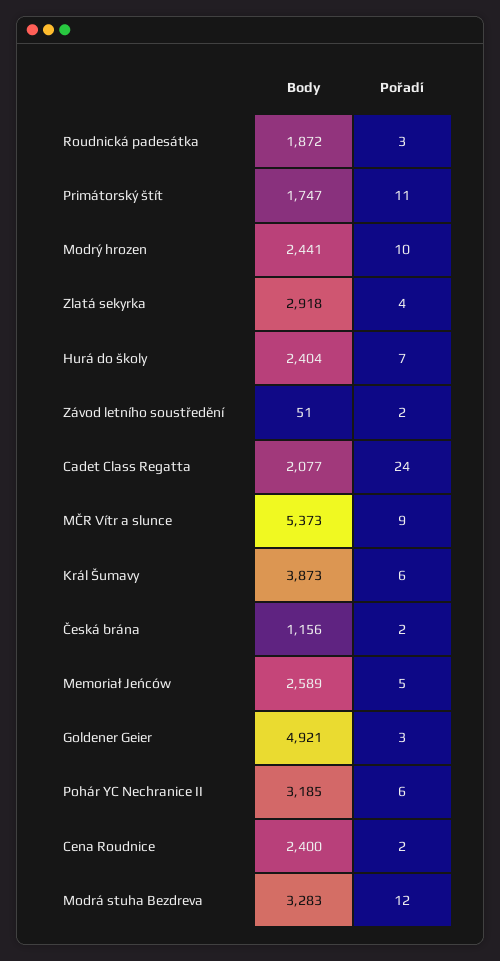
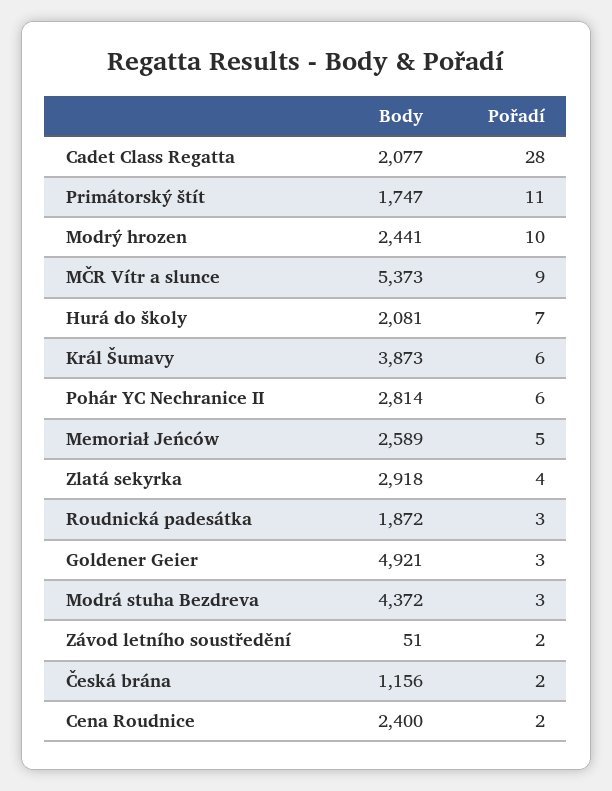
Body, Hurá do školy: 2404 -> 2081
Pořadí, Cadet Class Regatta: 24 -> 28
Body, Pohár YC Nechranice II: 3185 -> 2814
Body, Modrá stuha Bezdreva: 3283 -> 4372
Pořadí, Modrá stuha Bezdreva: 12 -> 3

